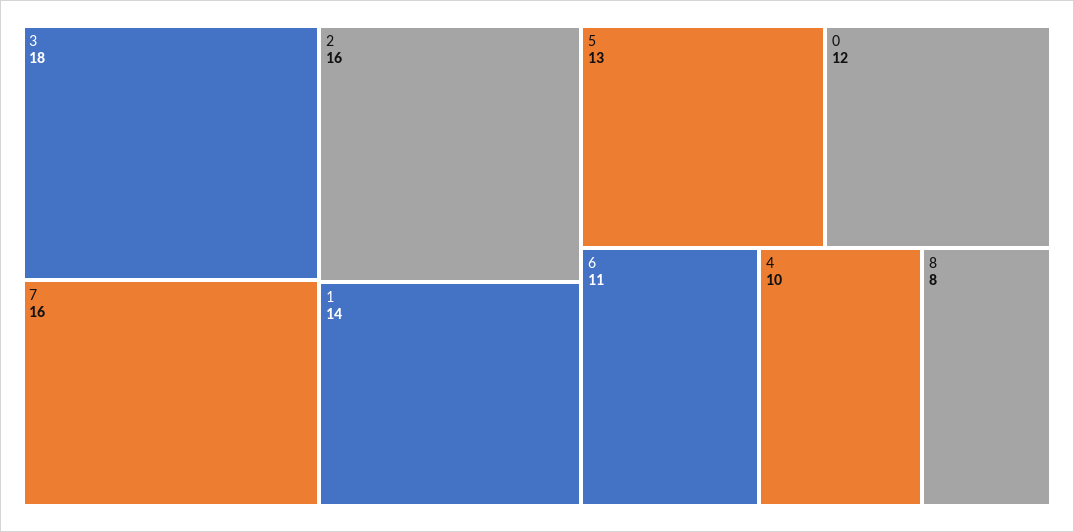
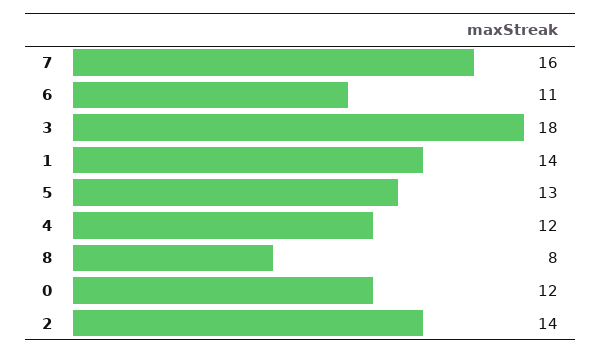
2: 16 -> 14
4: 10 -> 12

